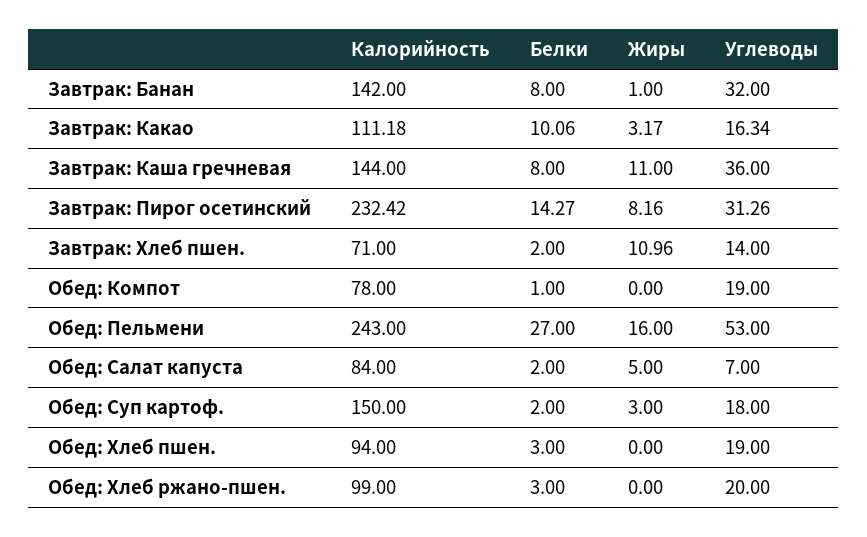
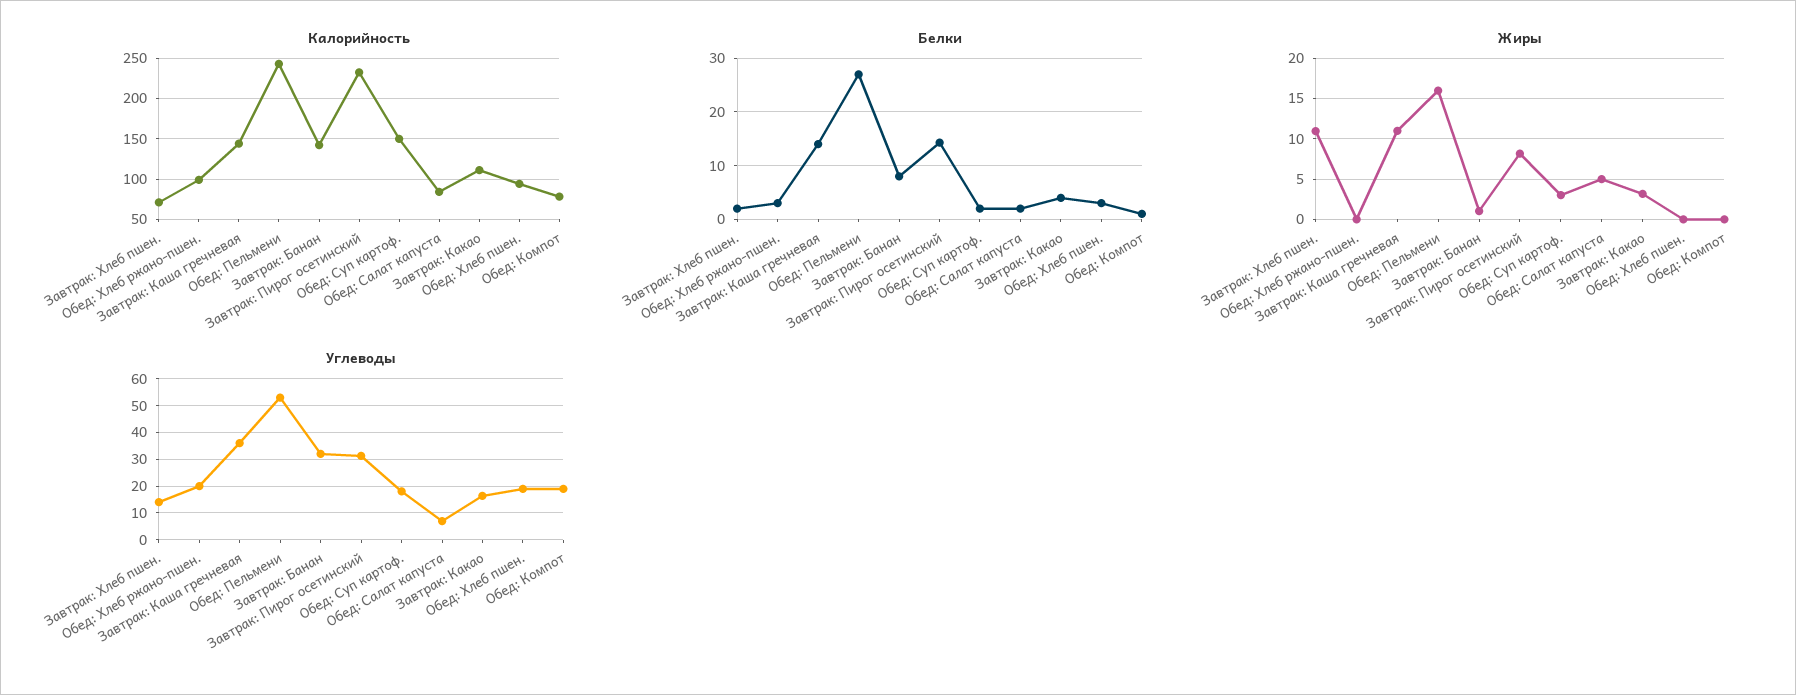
Белки, Завтрак: Какао: 10.06 -> 4
Белки, Завтрак: Каша гречневая: 8 -> 14

